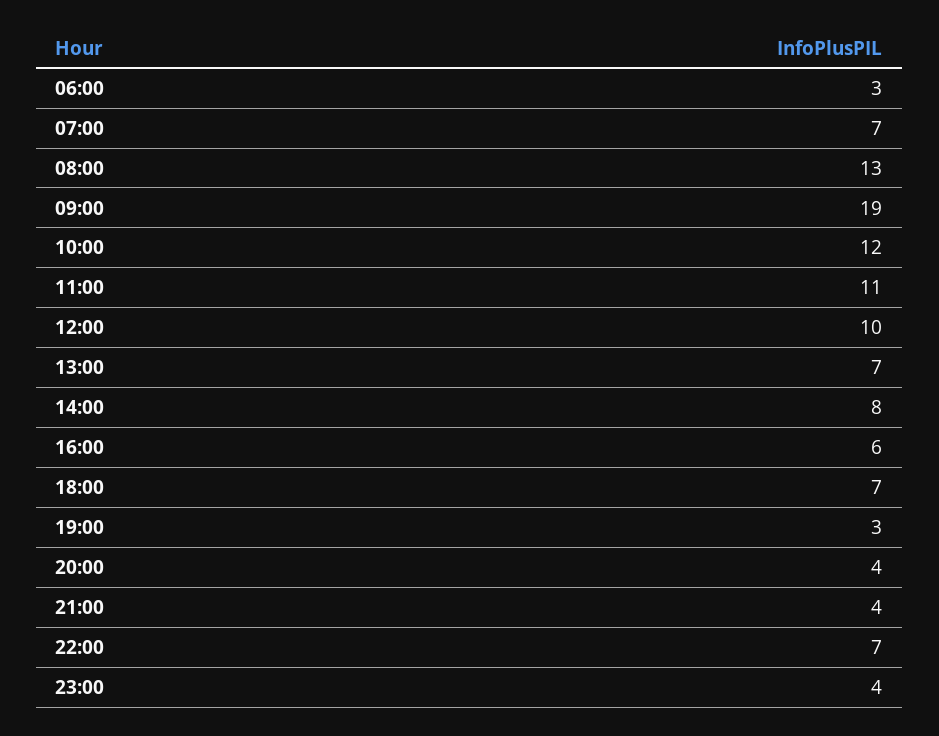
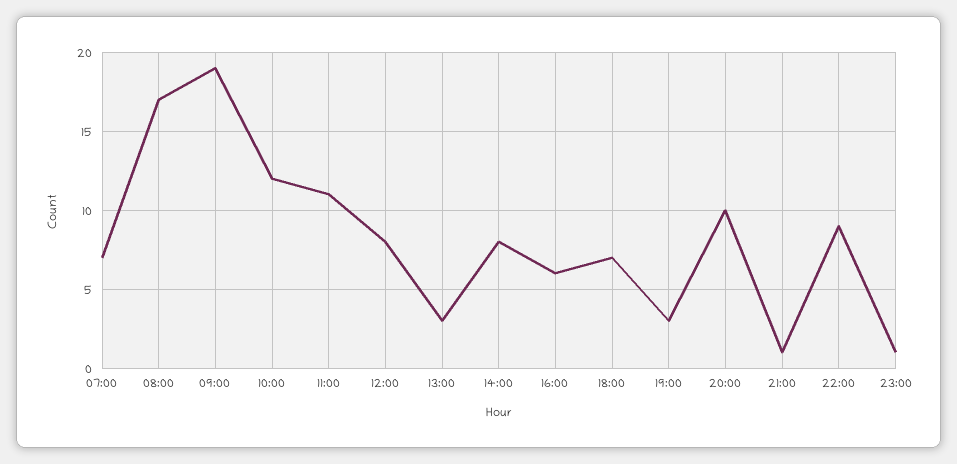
06:00: 3 -> none
08:00: 13 -> 17
12:00: 10 -> 8
13:00: 7 -> 3
20:00: 4 -> 10
21:00: 4 -> 1
22:00: 7 -> 9
23:00: 4 -> 1

